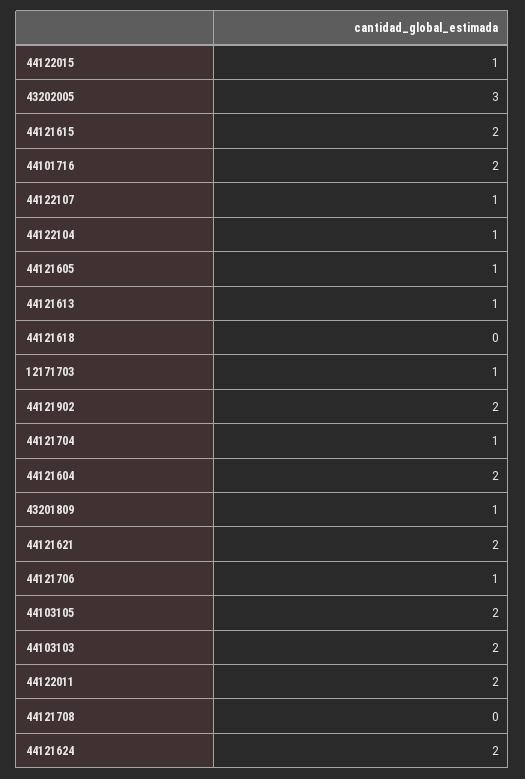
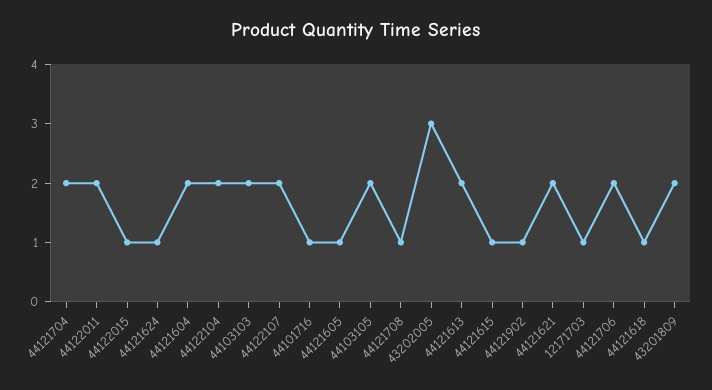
44121615: 2 -> 1
44101716: 2 -> 1
44122107: 1 -> 2
44122104: 1 -> 2
44121613: 1 -> 2
44121618: 0 -> 1
44121902: 2 -> 1
44121704: 1 -> 2
43201809: 1 -> 2
44121706: 1 -> 2
44121708: 0 -> 1
44121624: 2 -> 1

